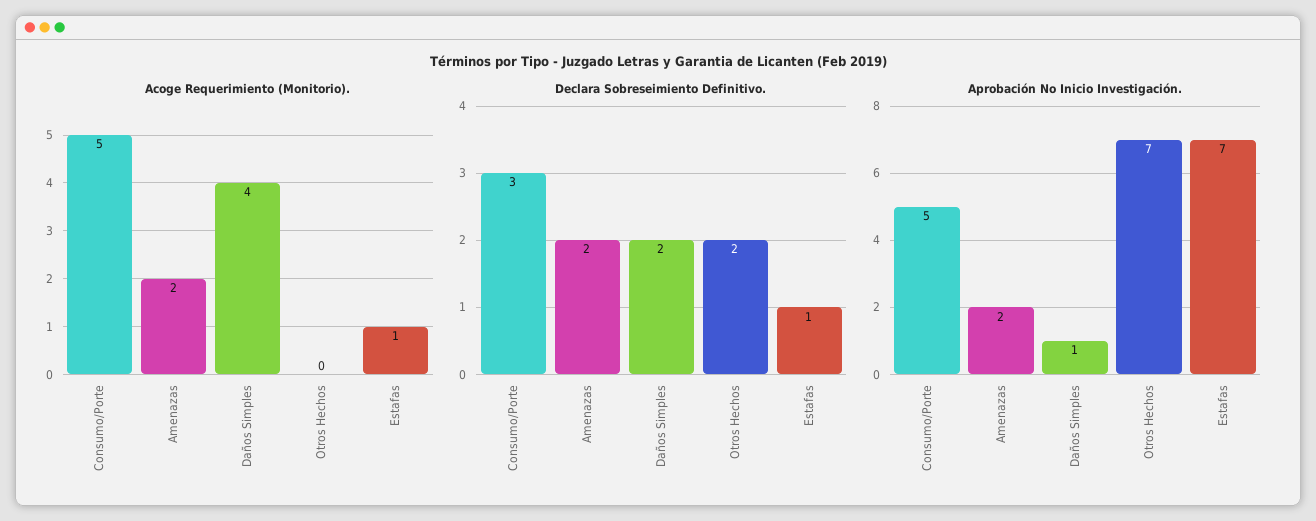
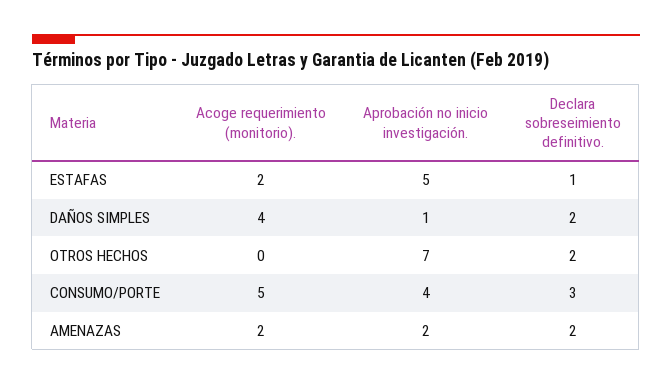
Acoge Requerimiento (Monitorio)., Estafas: 1 -> 2
Aprobación No Inicio Investigación., Consumo/Porte: 5 -> 4
Aprobación No Inicio Investigación., Estafas: 7 -> 5

